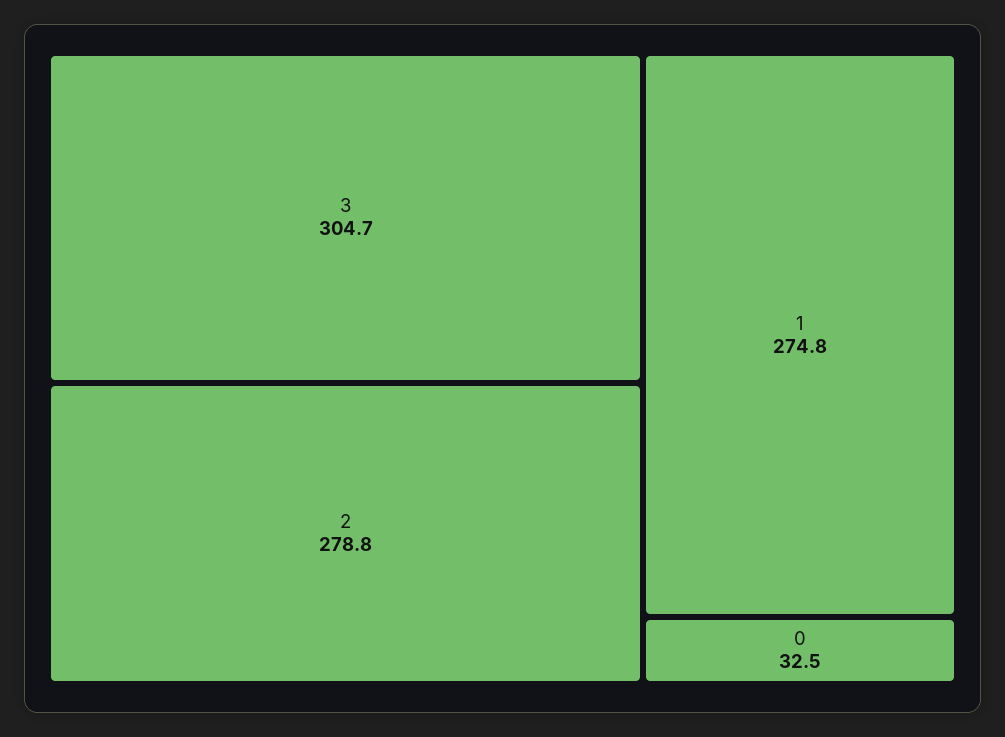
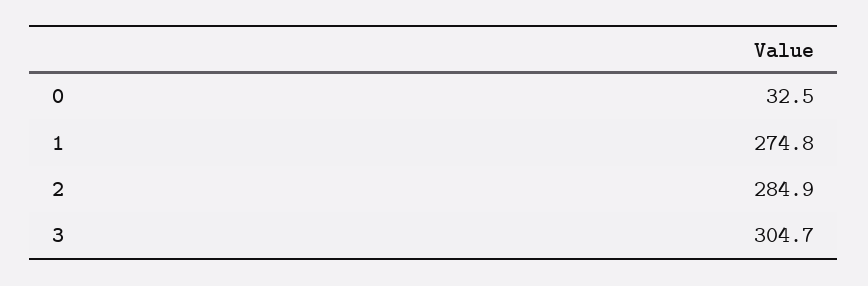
2: 278.8 -> 284.9

